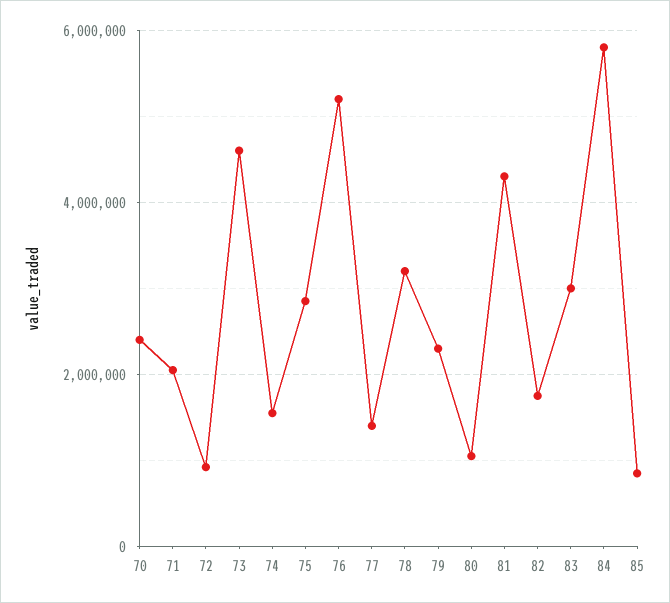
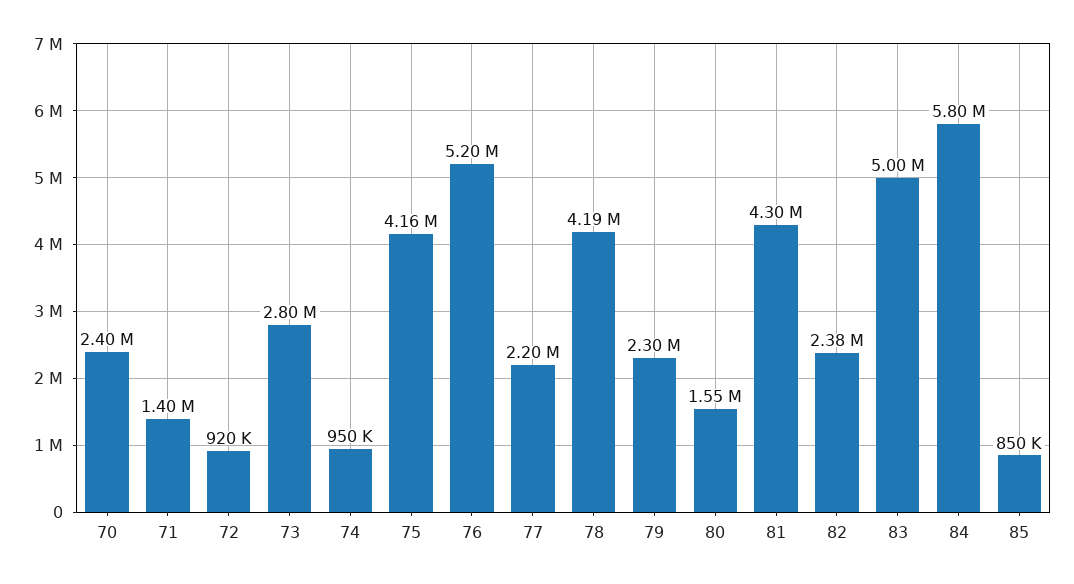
71: 2000000 -> 1400000
73: 4600000 -> 2800000
74: 1600000 -> 950000
75: 2800000 -> 4160000
77: 1400000 -> 2200000
78: 3200000 -> 4190000
80: 1000000 -> 1550000
82: 1800000 -> 2380000
83: 3000000 -> 5000000

